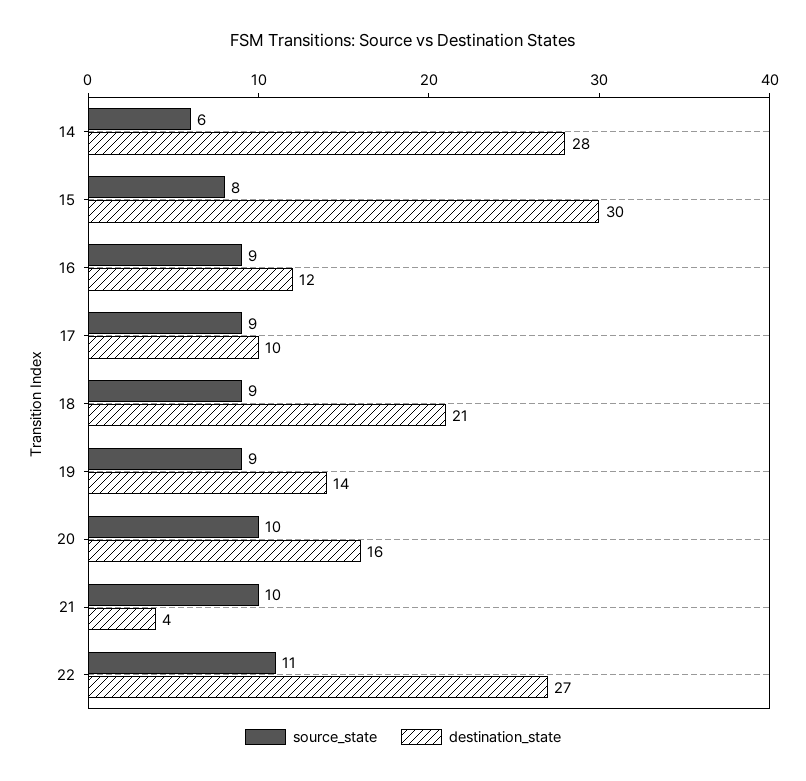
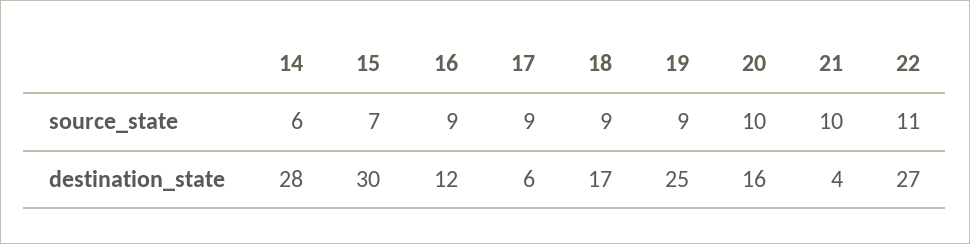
source_state, 15: 8 -> 7
destination_state, 17: 10 -> 6
destination_state, 18: 21 -> 17
destination_state, 19: 14 -> 25

